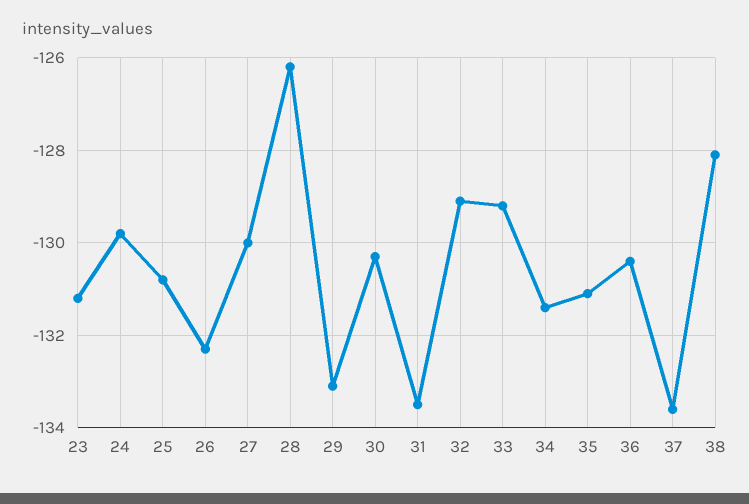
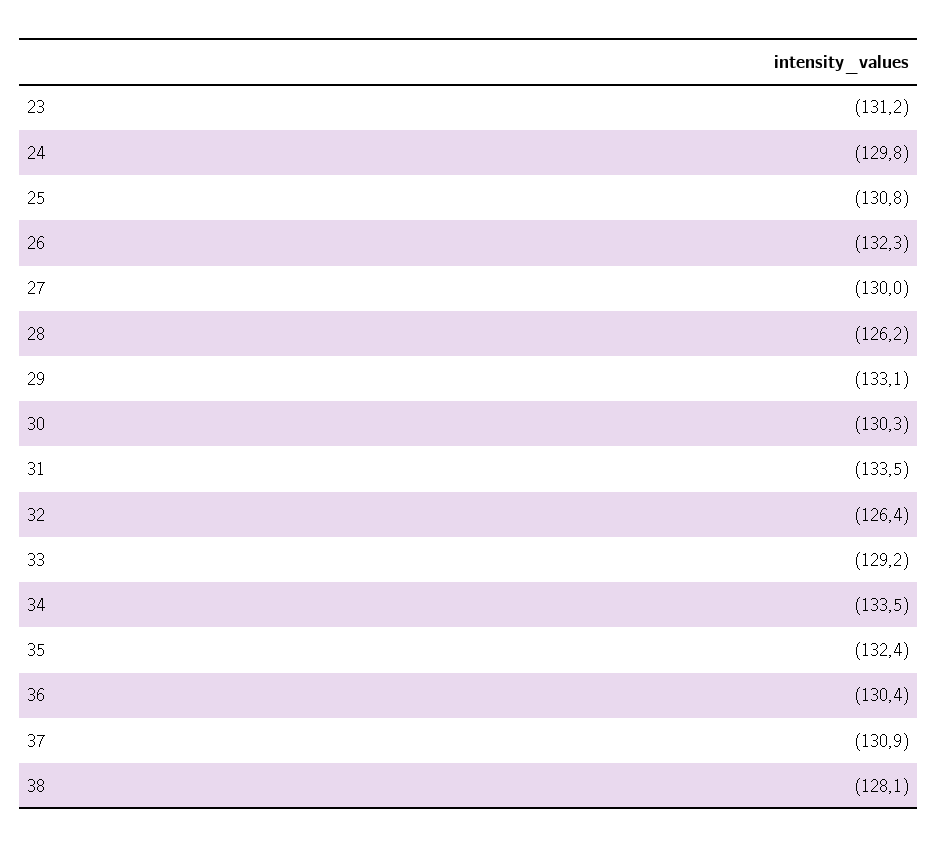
32: -129 -> -126.4
34: -131.5 -> -133.5
35: -131 -> -132.4
37: -133.5 -> -130.9

